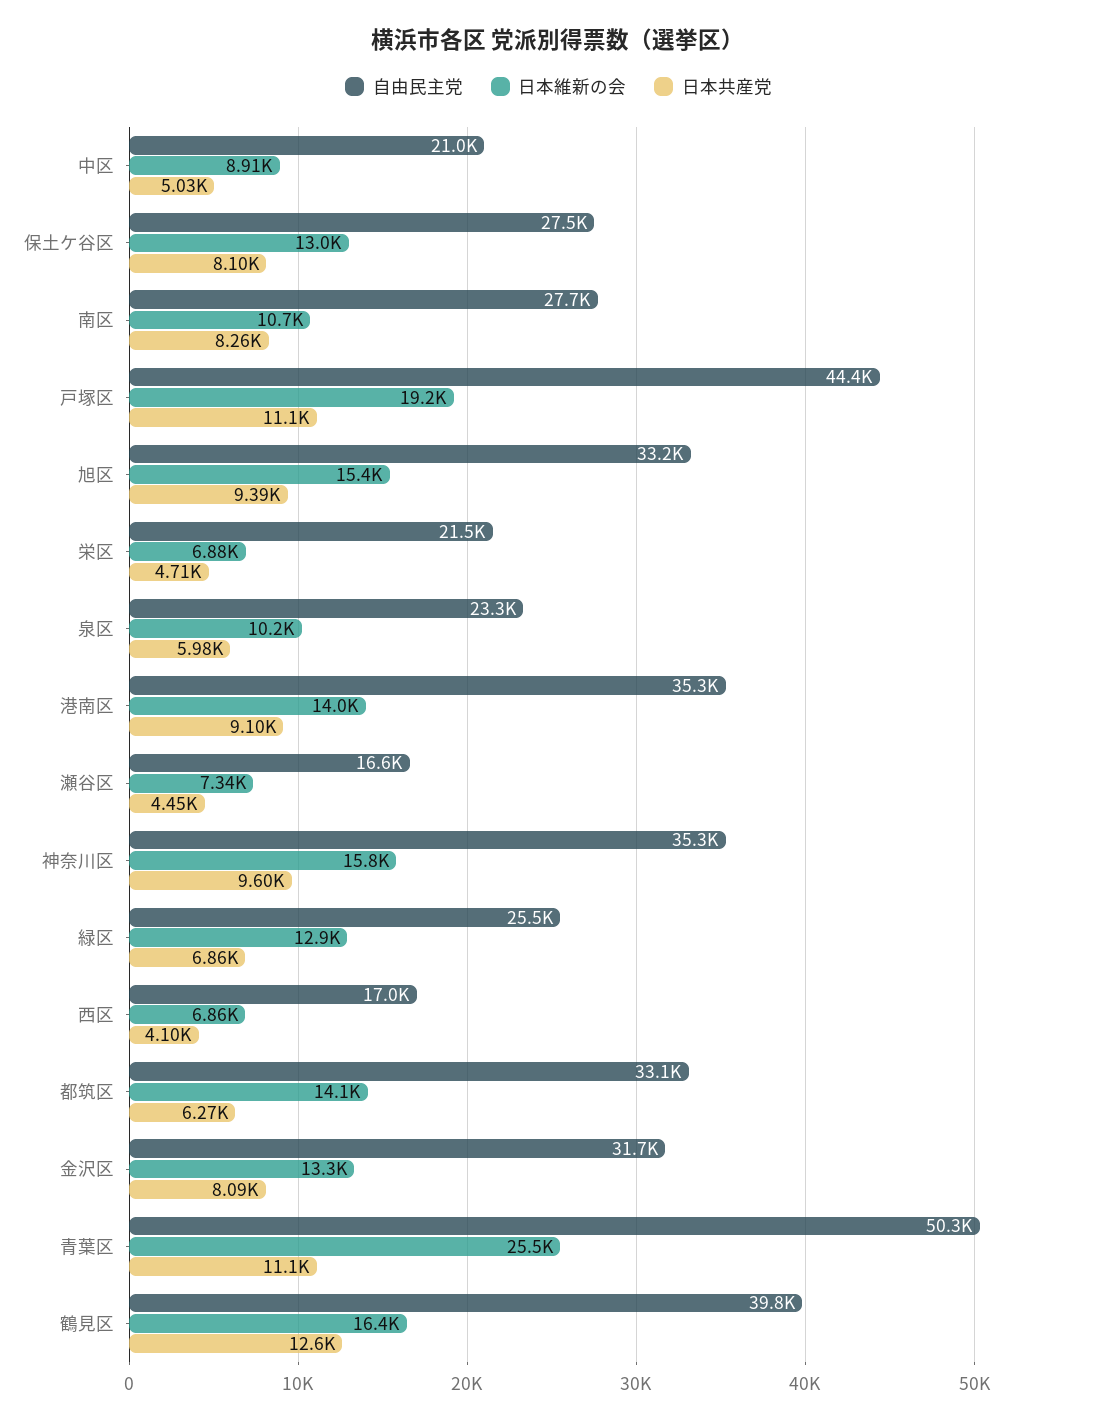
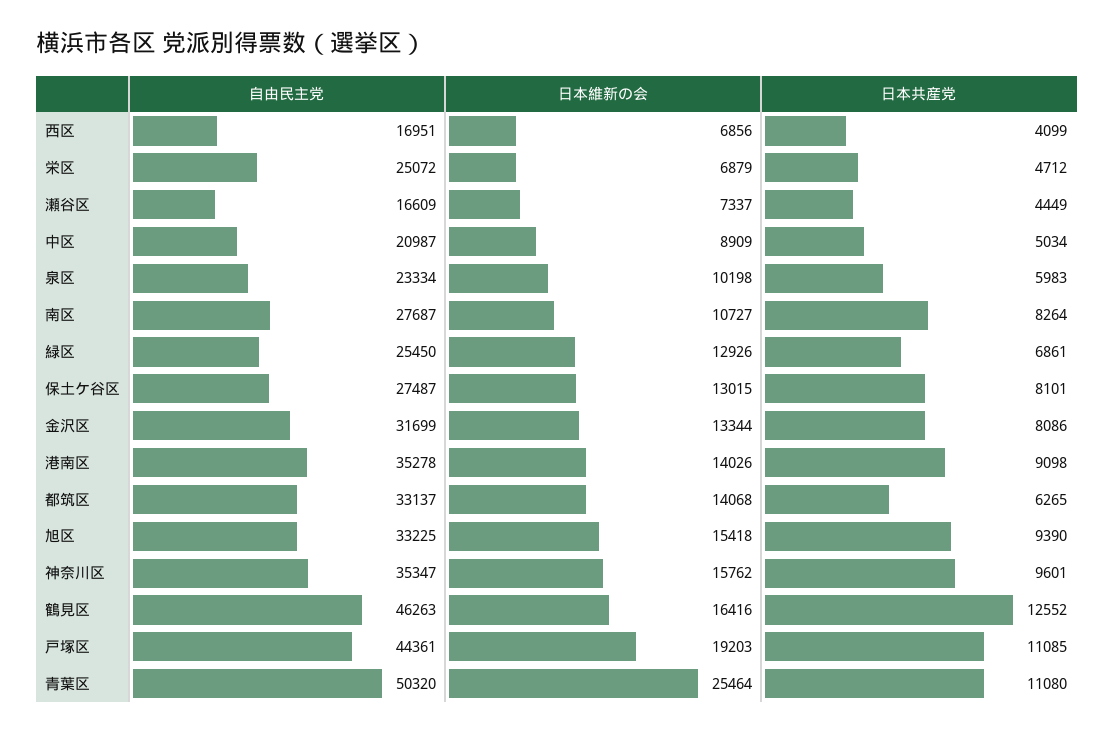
自由民主党, 栄区: 21500 -> 25072
自由民主党, 鶴見区: 39800 -> 46263

